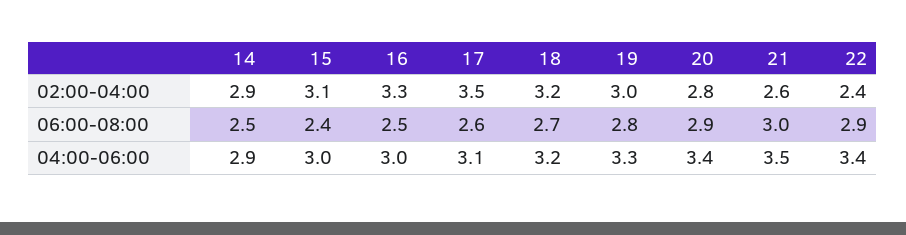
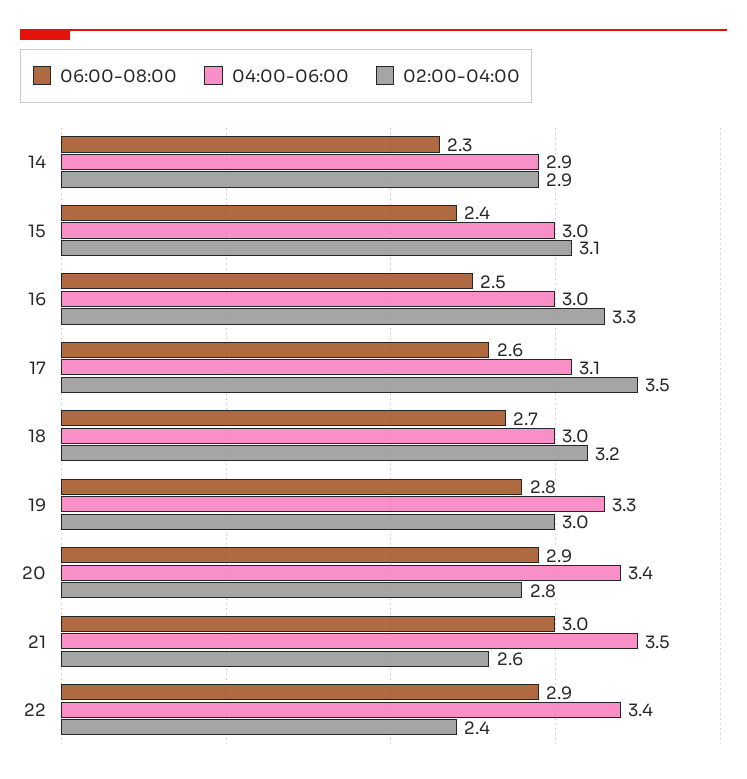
06:00-08:00, 14: 2.5 -> 2.3
04:00-06:00, 18: 3.2 -> 3

